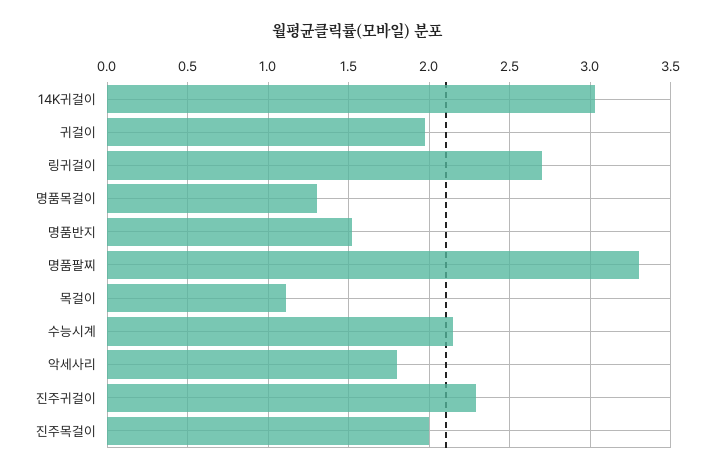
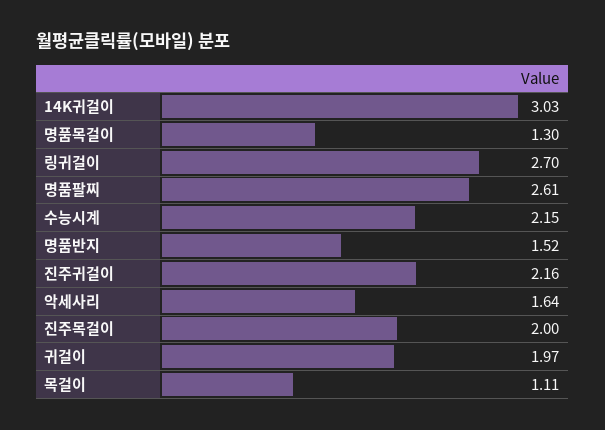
명품팔찌: 3.3 -> 2.61
악세사리: 1.8 -> 1.64
진주귀걸이: 2.3 -> 2.16

